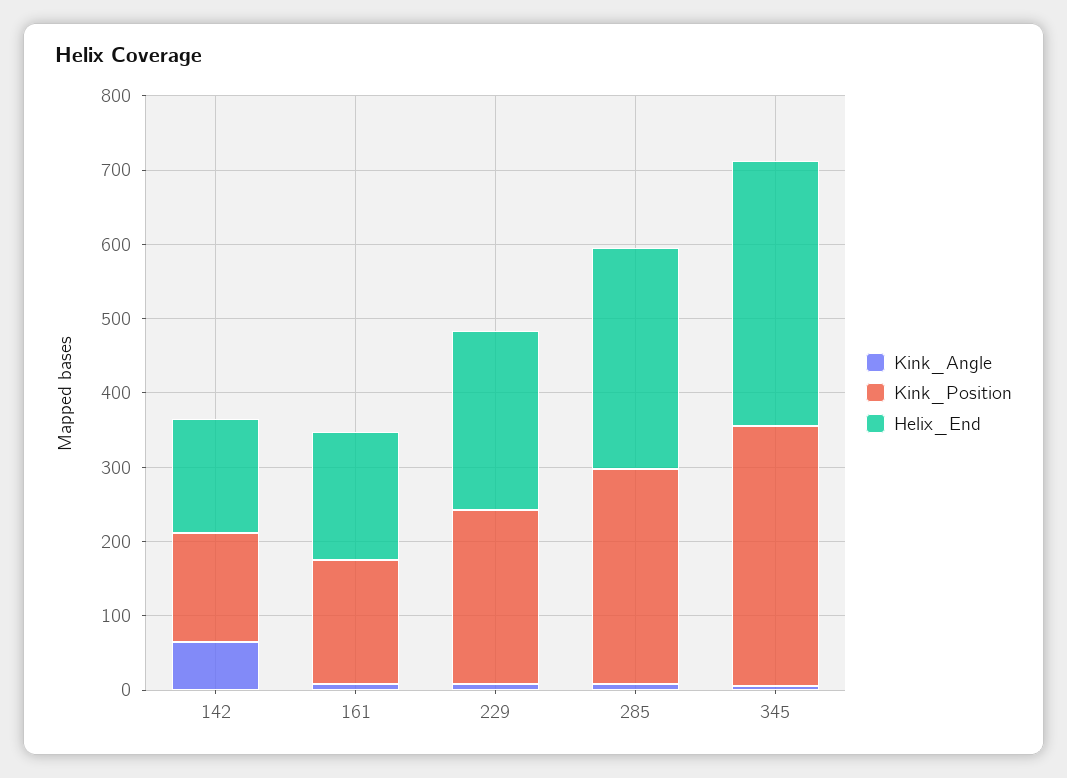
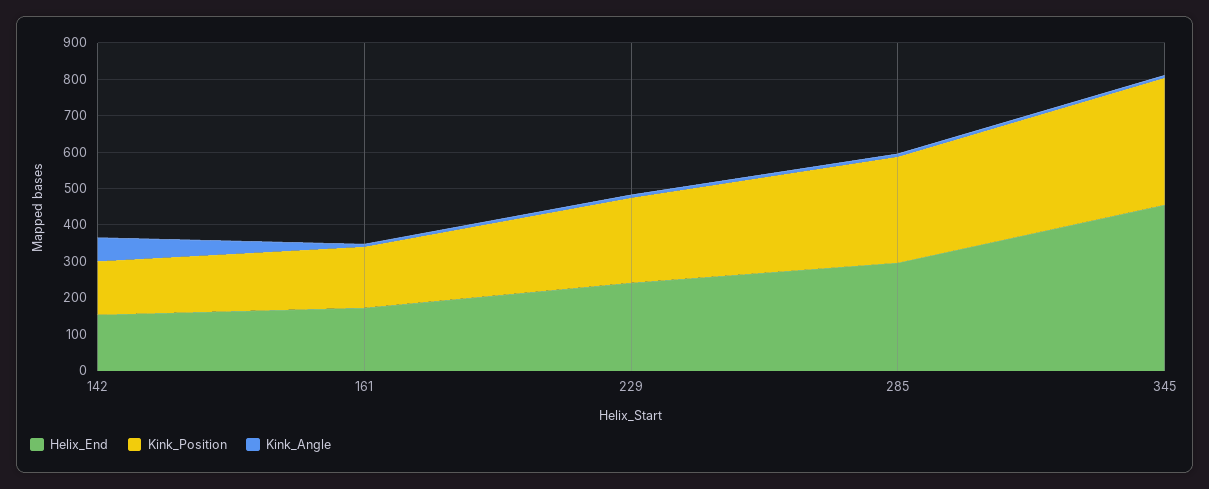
Helix_End, 345: 360 -> 450

